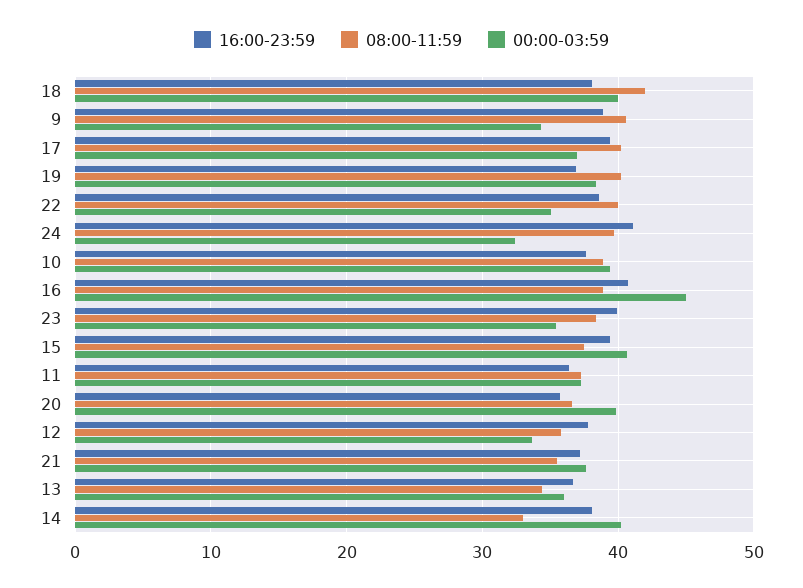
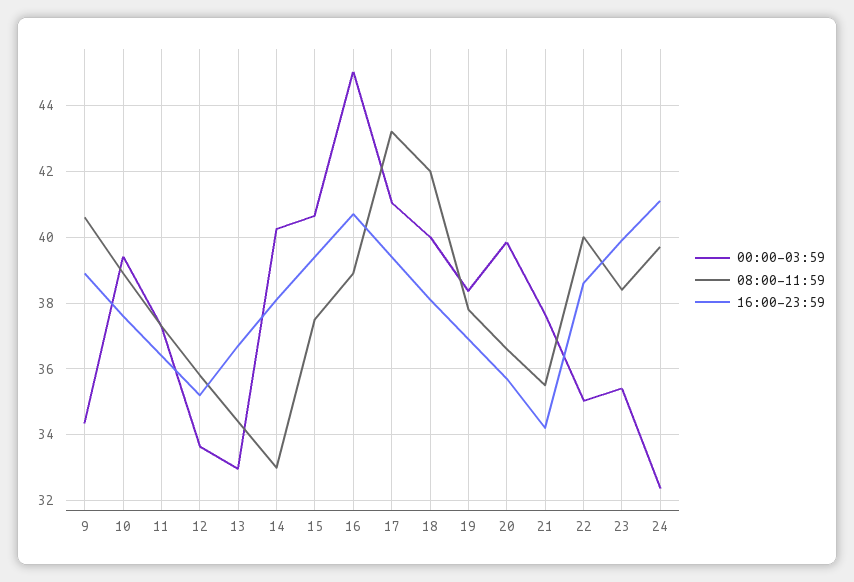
08:00-11:59, 17: 40 -> 43.2
00:00-03:59, 17: 37 -> 41
08:00-11:59, 19: 40 -> 37.8
16:00-23:59, 12: 38 -> 35.2
16:00-23:59, 21: 37 -> 34.2
00:00-03:59, 13: 36 -> 33

